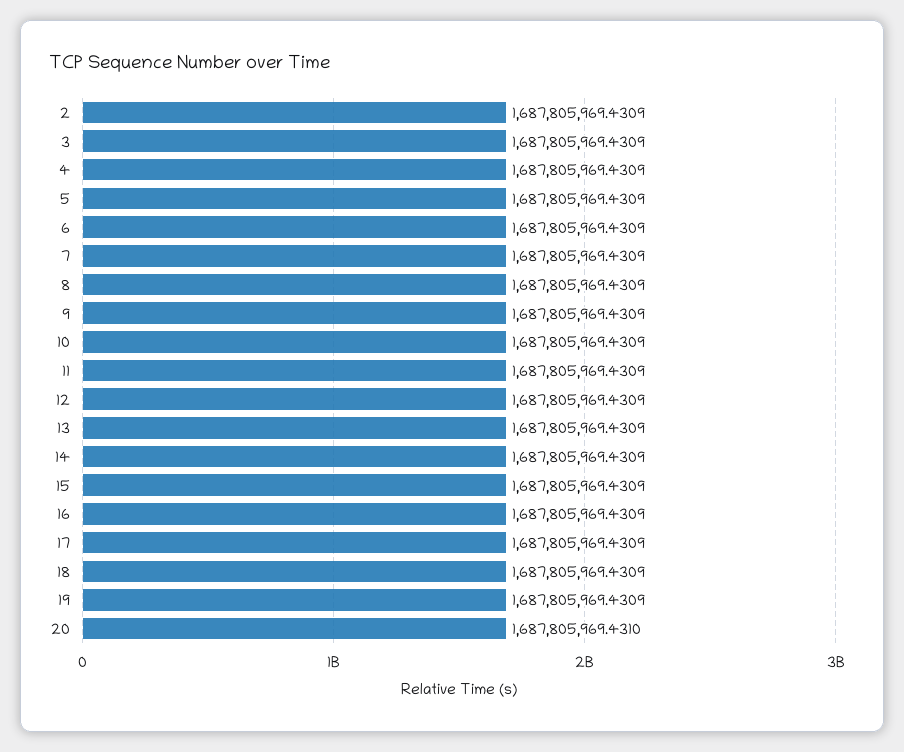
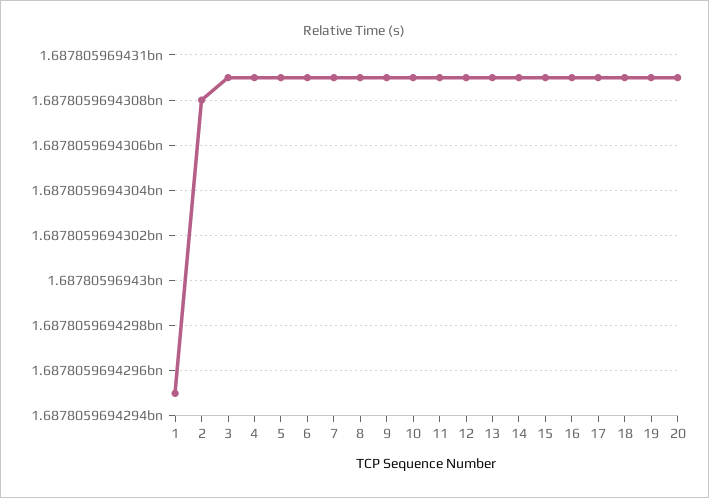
2: 1687805969.4309 -> 1687805969.4308
20: 1687805969.431 -> 1687805969.4309
1: none -> 1687805969.4295

